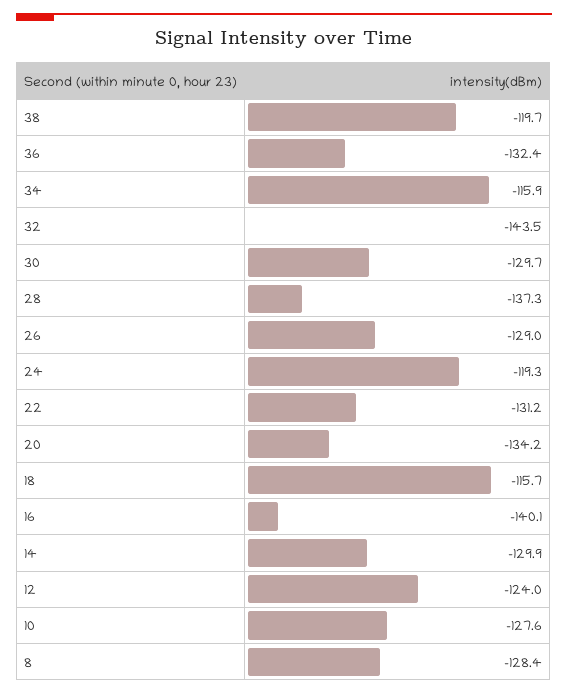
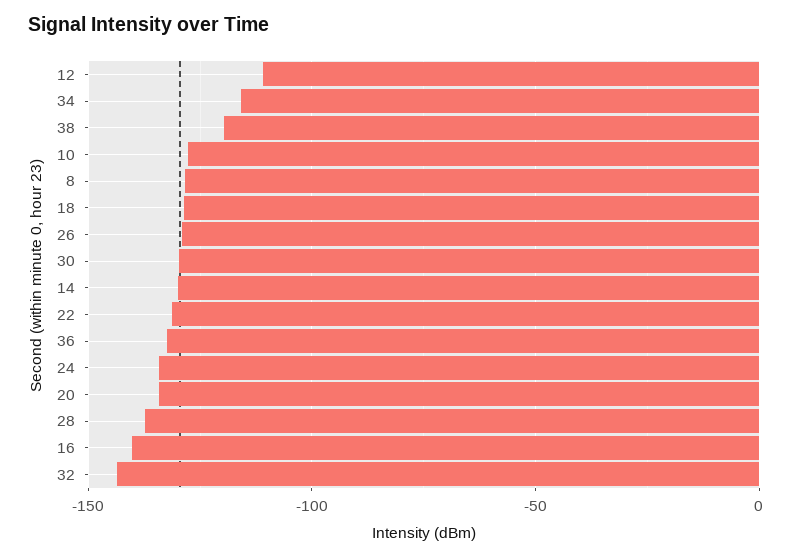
24: -119.3 -> -135
18: -115.7 -> -130
12: -124 -> -110

